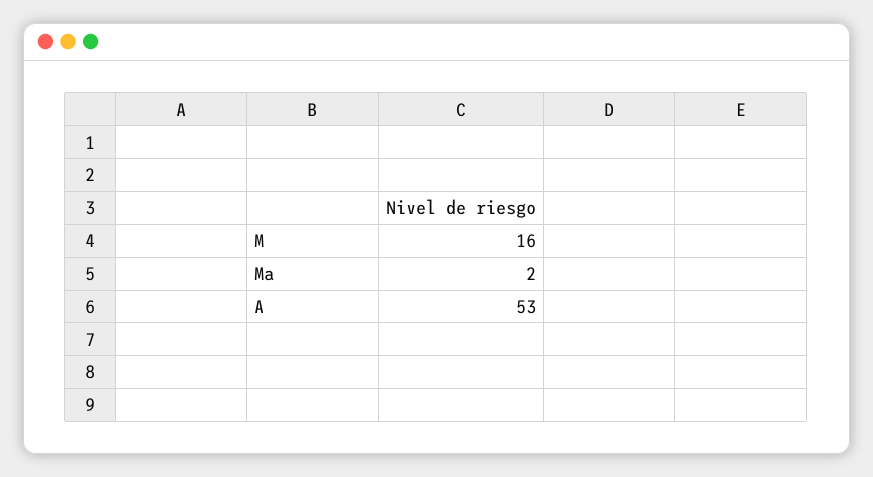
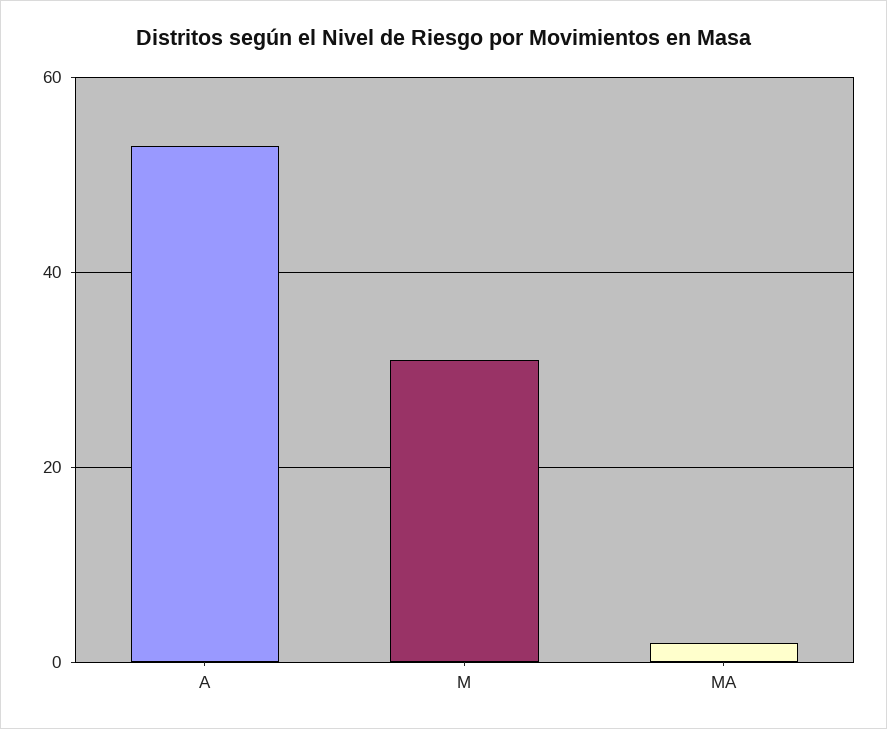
M: 16 -> 30

